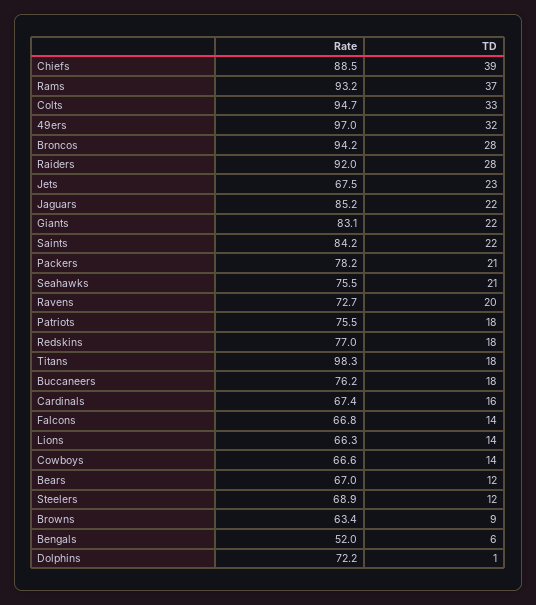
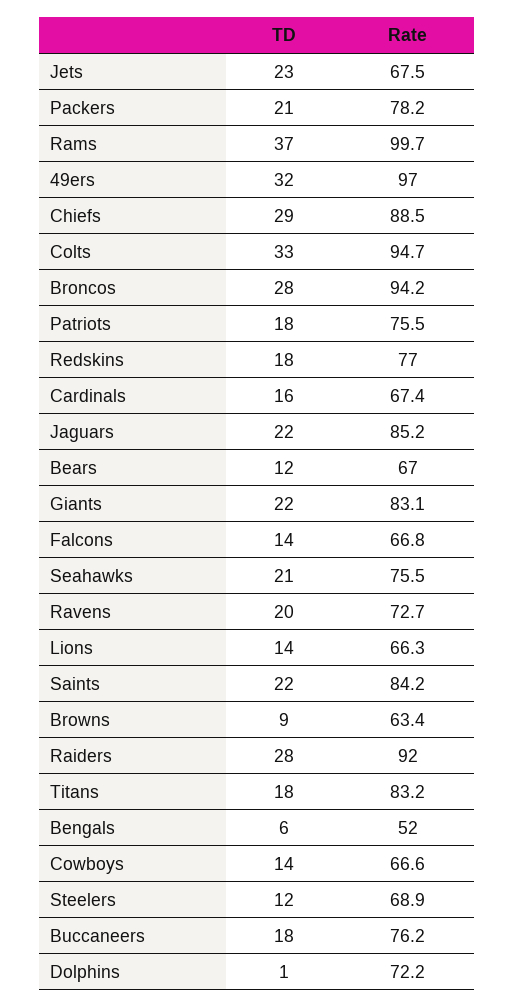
TD, Chiefs: 39 -> 29
Rate, Rams: 93.2 -> 99.7
Rate, Titans: 98.3 -> 83.2

